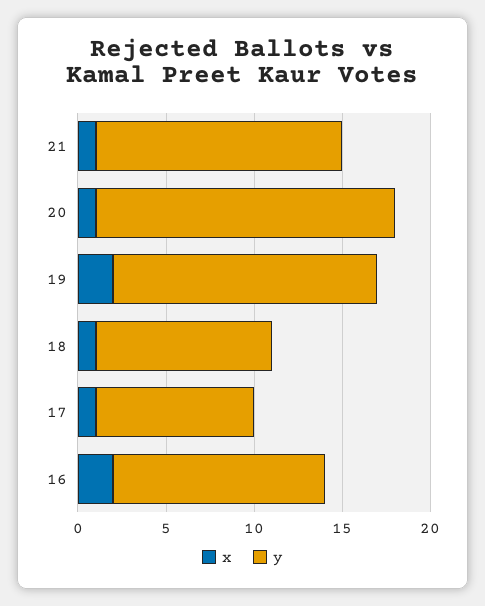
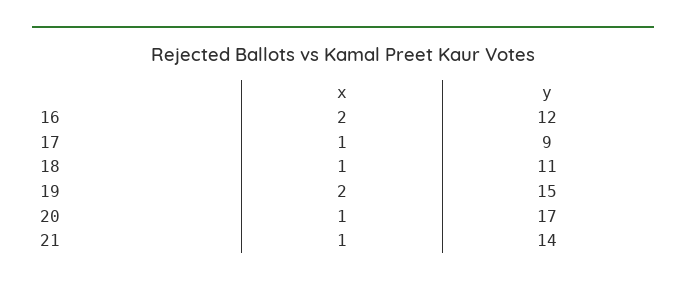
y, 18: 10 -> 11

